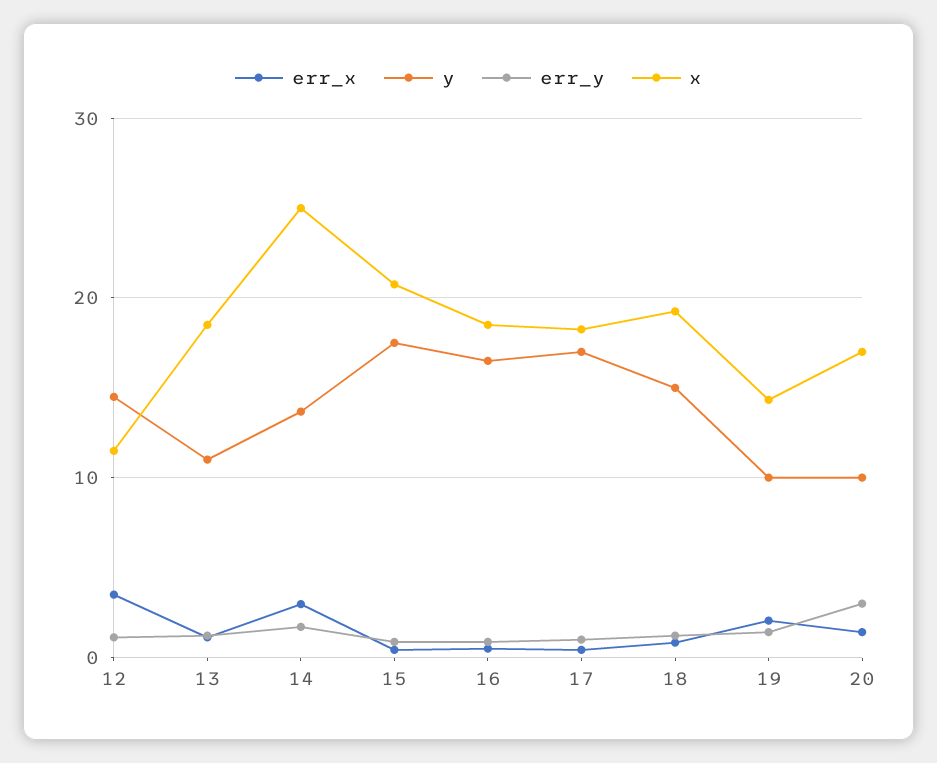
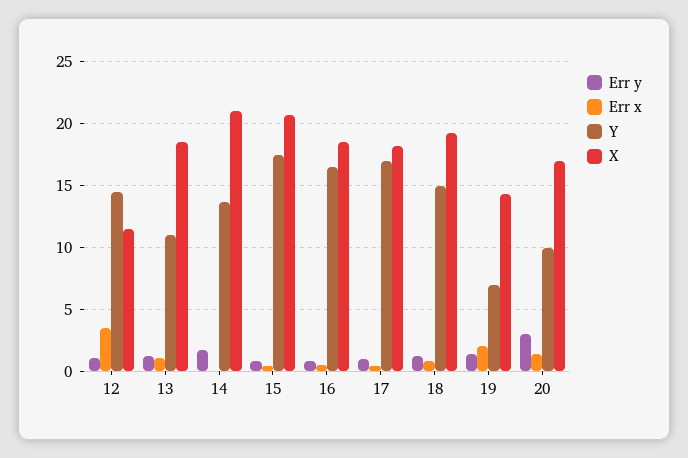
err_x, 14: 3 -> 0
x, 14: 25 -> 21
y, 19: 10 -> 7

